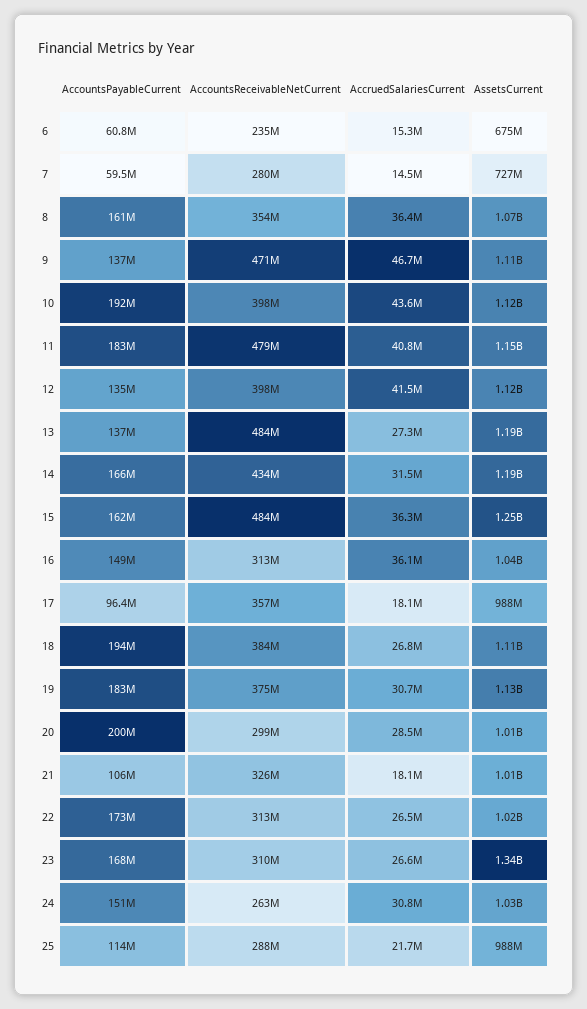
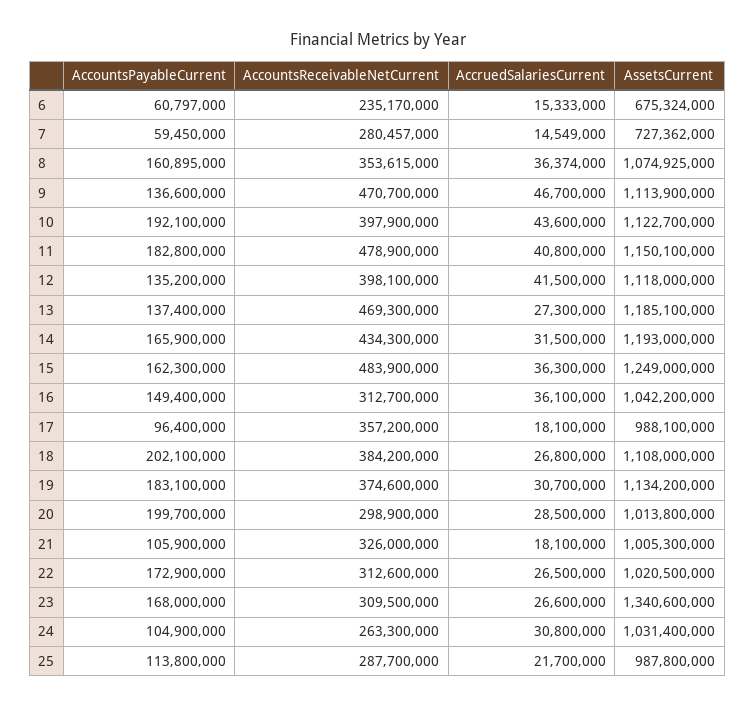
AccountsReceivableNetCurrent, 13: 484000000 -> 469300000
AccountsPayableCurrent, 18: 194000000 -> 202100000
AccountsPayableCurrent, 24: 151000000 -> 104900000

